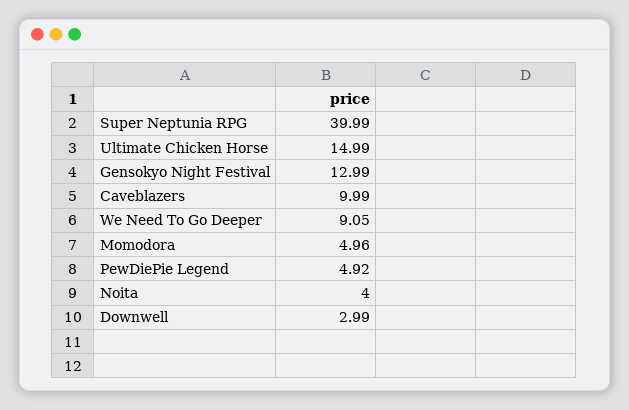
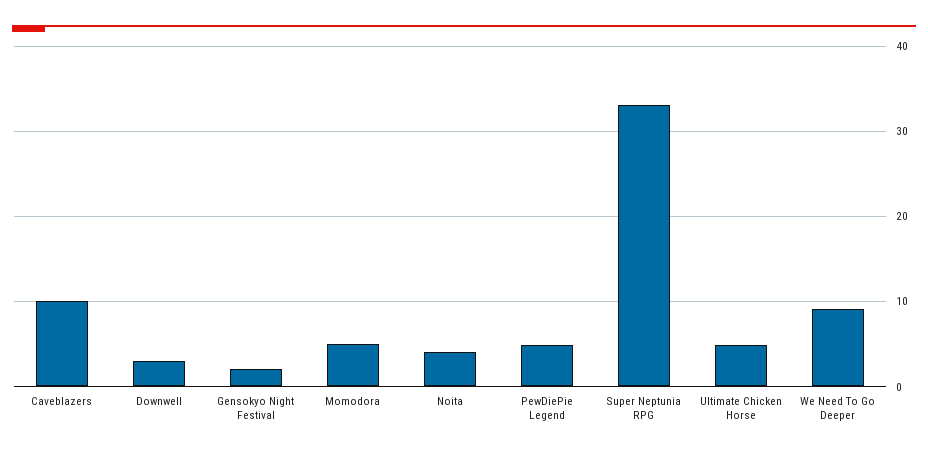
Super Neptunia RPG: 39.99 -> 33
Ultimate Chicken Horse: 14.99 -> 5
Gensokyo Night Festival: 12.99 -> 2

